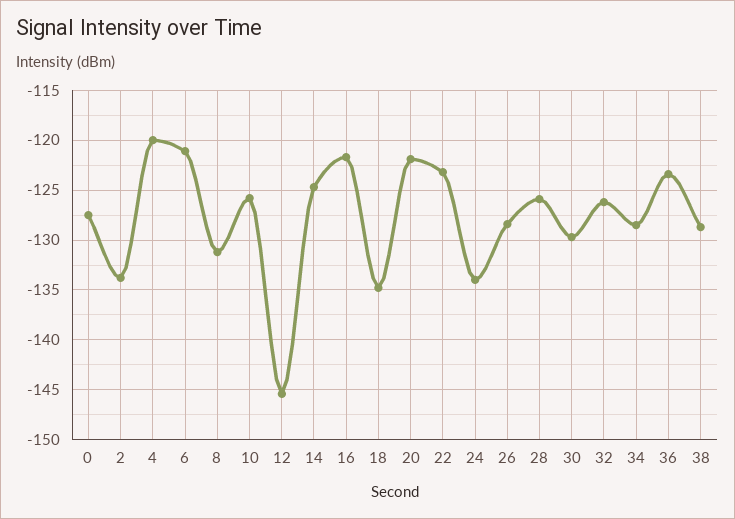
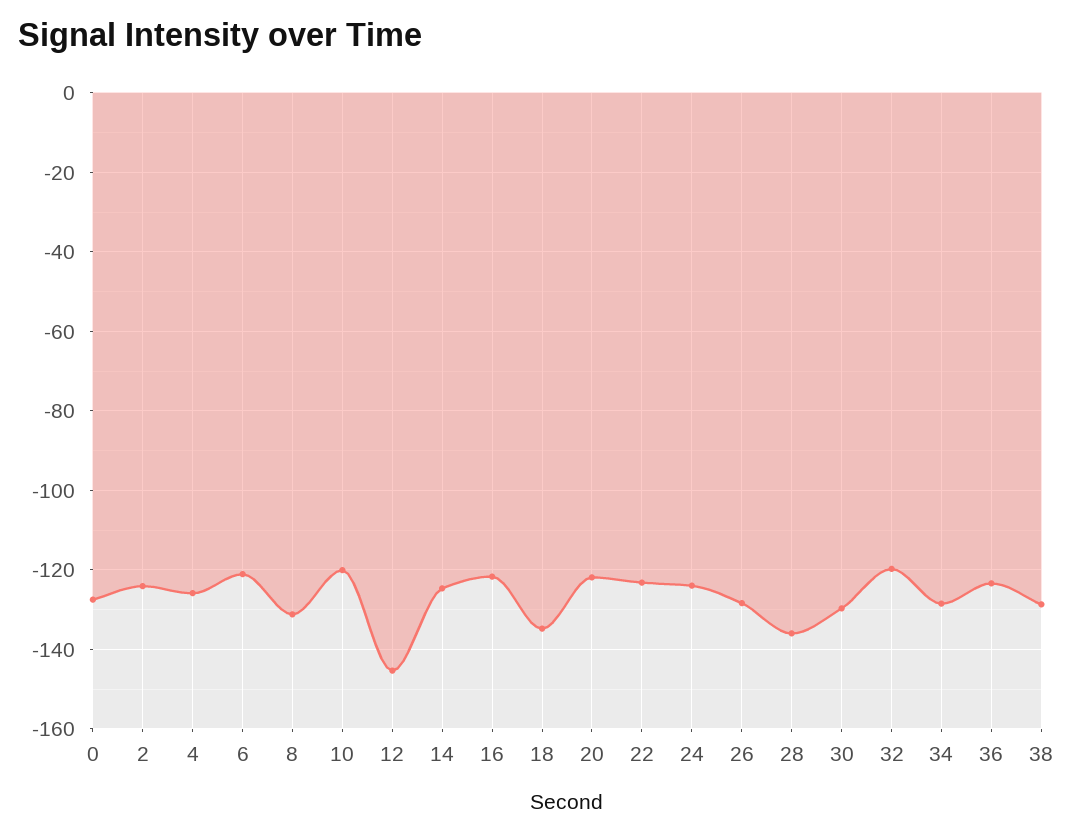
2: -134 -> -124
4: -120 -> -126
10: -126 -> -120
24: -134 -> -124
28: -126 -> -136
32: -126 -> -120

